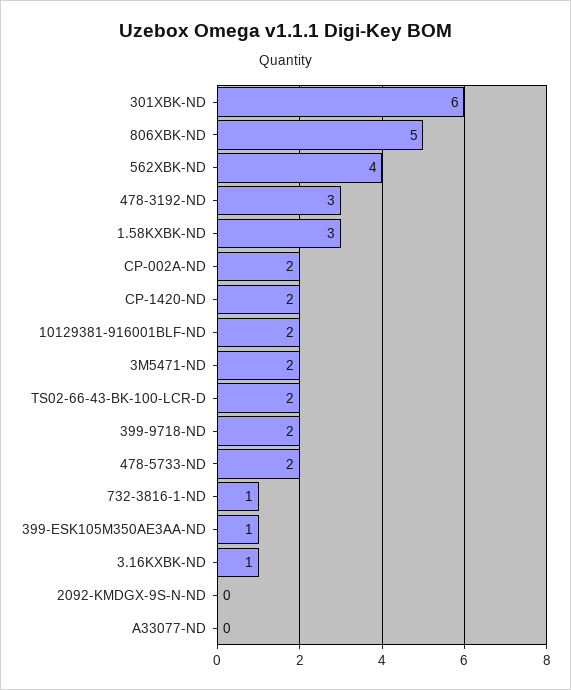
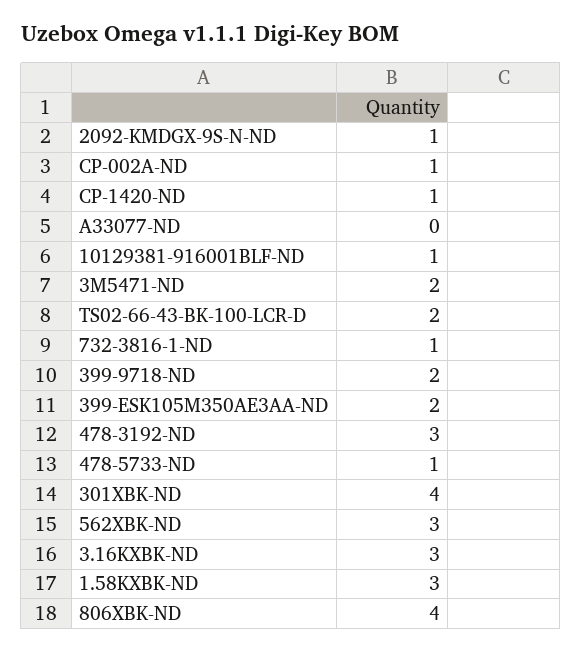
301XBK-ND: 6 -> 4
806XBK-ND: 5 -> 4
562XBK-ND: 4 -> 3
CP-002A-ND: 2 -> 1
CP-1420-ND: 2 -> 1
10129381-916001BLF-ND: 2 -> 1
478-5733-ND: 2 -> 1
399-ESK105M350AE3AA-ND: 1 -> 2
3.16KXBK-ND: 1 -> 3
2092-KMDGX-9S-N-ND: 0 -> 1

